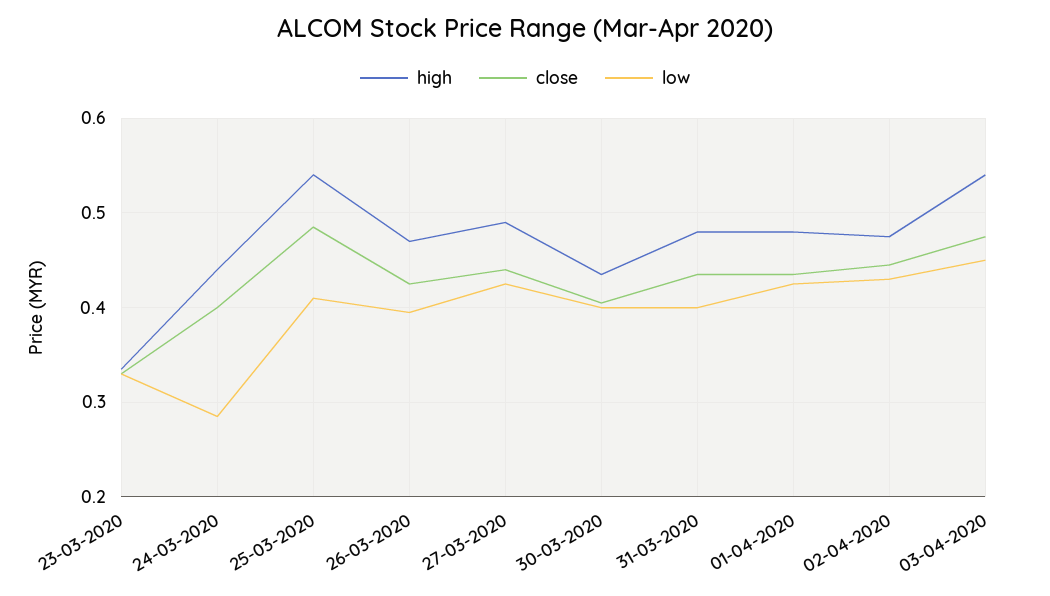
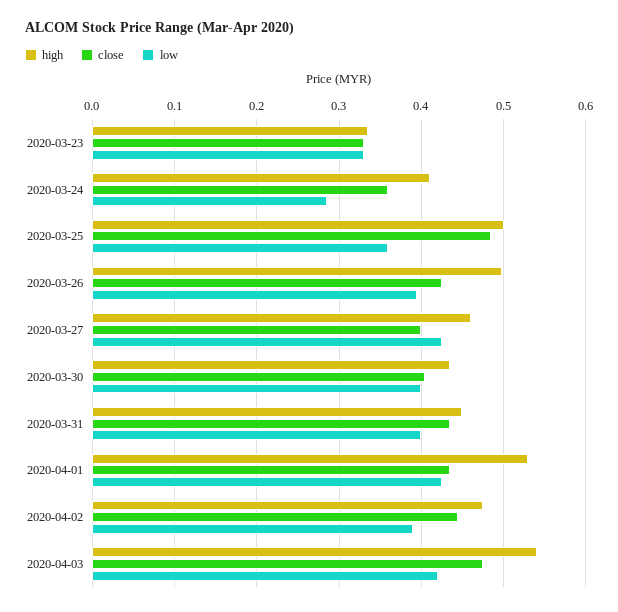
high, 24-03-2020: 0.44 -> 0.41
close, 24-03-2020: 0.4 -> 0.36
high, 25-03-2020: 0.54 -> 0.5
low, 25-03-2020: 0.41 -> 0.36
high, 26-03-2020: 0.47 -> 0.5
high, 27-03-2020: 0.49 -> 0.46
close, 27-03-2020: 0.44 -> 0.4
high, 31-03-2020: 0.48 -> 0.45
high, 01-04-2020: 0.48 -> 0.53
low, 02-04-2020: 0.43 -> 0.39
low, 03-04-2020: 0.45 -> 0.42

